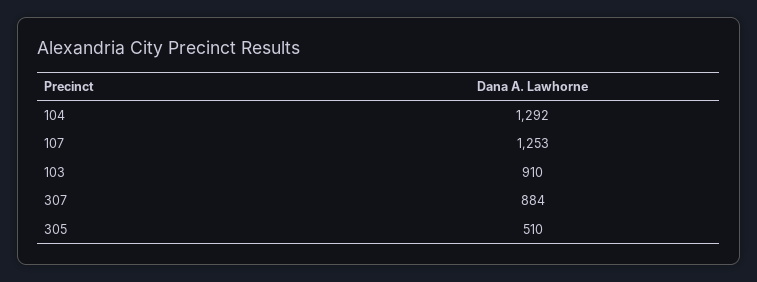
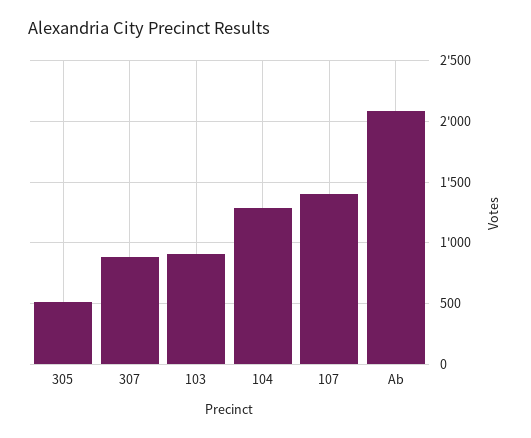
107: 1253 -> 1400
Ab: none -> 2100

